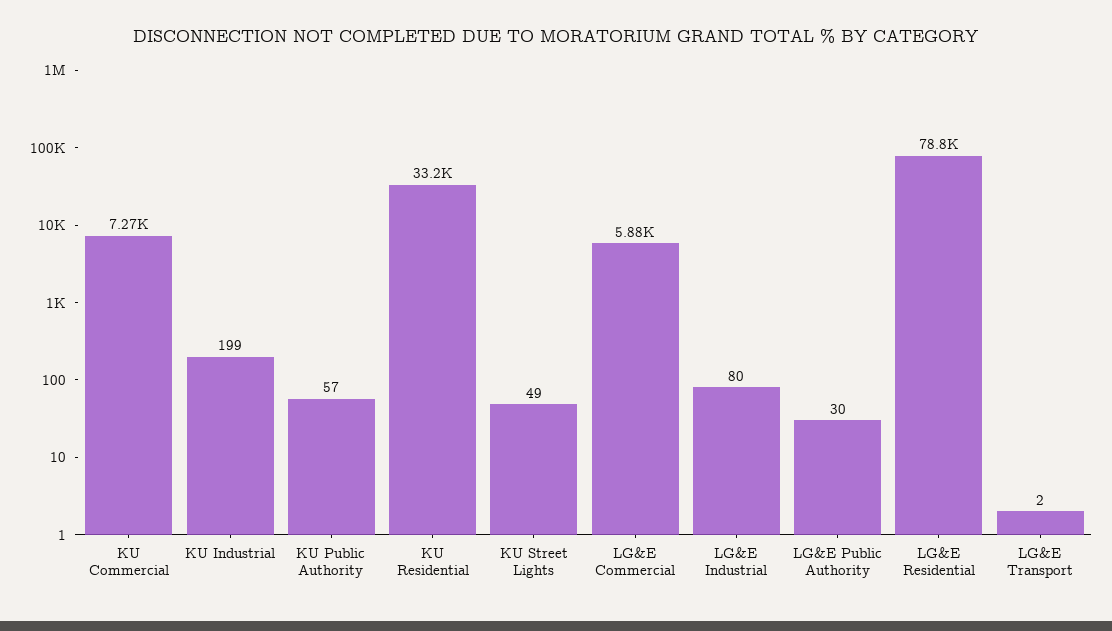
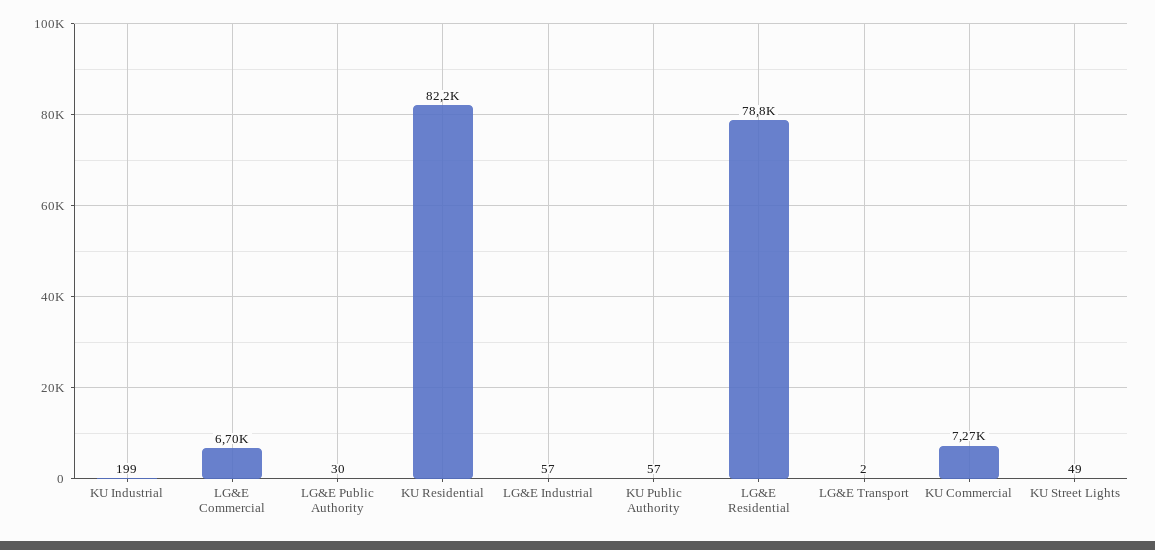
KU Residential: 33200 -> 82200
LG&E Commercial: 5880 -> 6700
LG&E Industrial: 80 -> 57

